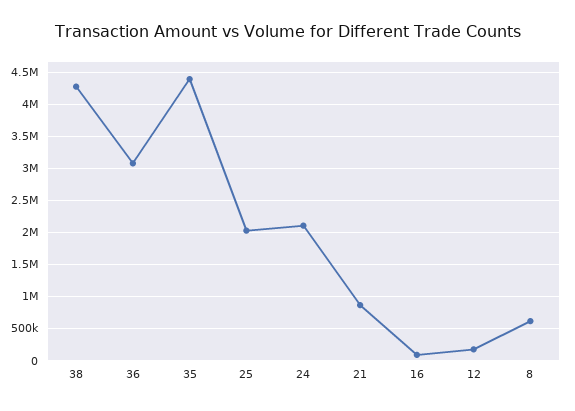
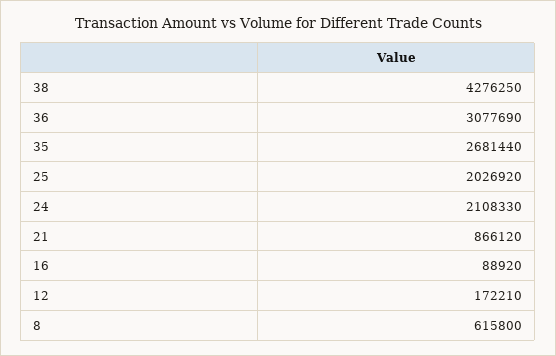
35: 4400000 -> 2681440

